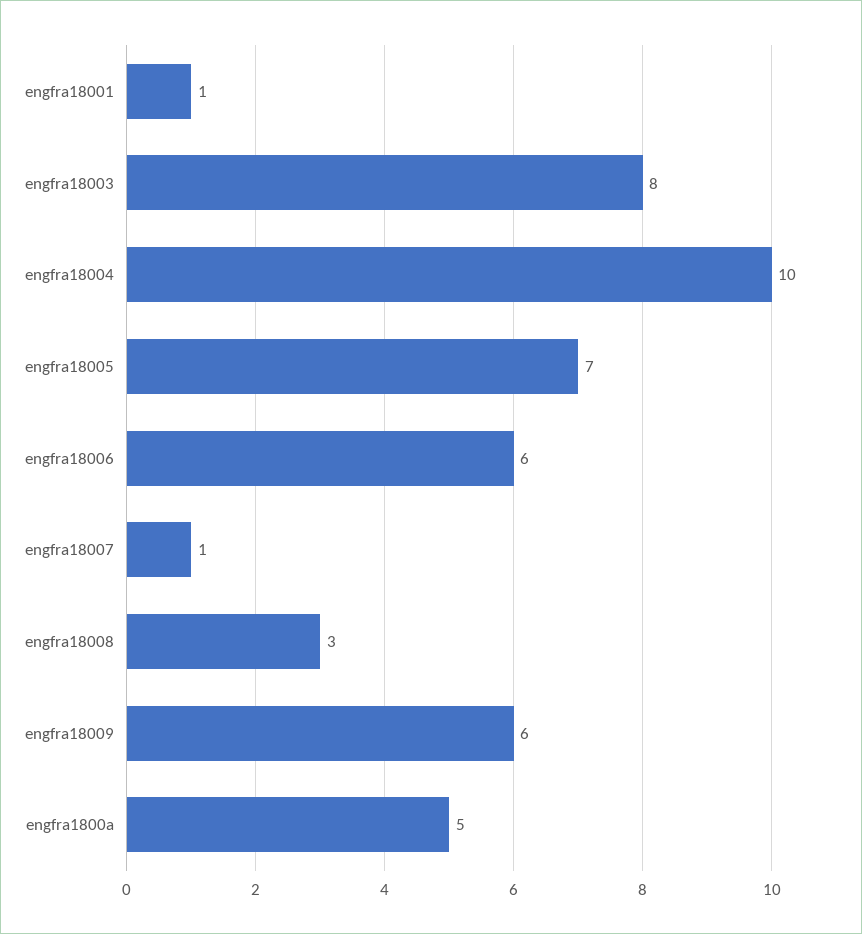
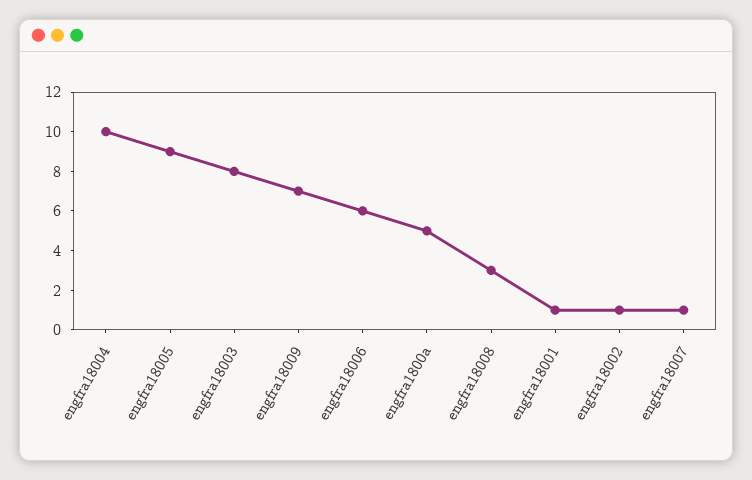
engfra18005: 7 -> 9
engfra18009: 6 -> 7
engfra18002: none -> 1

